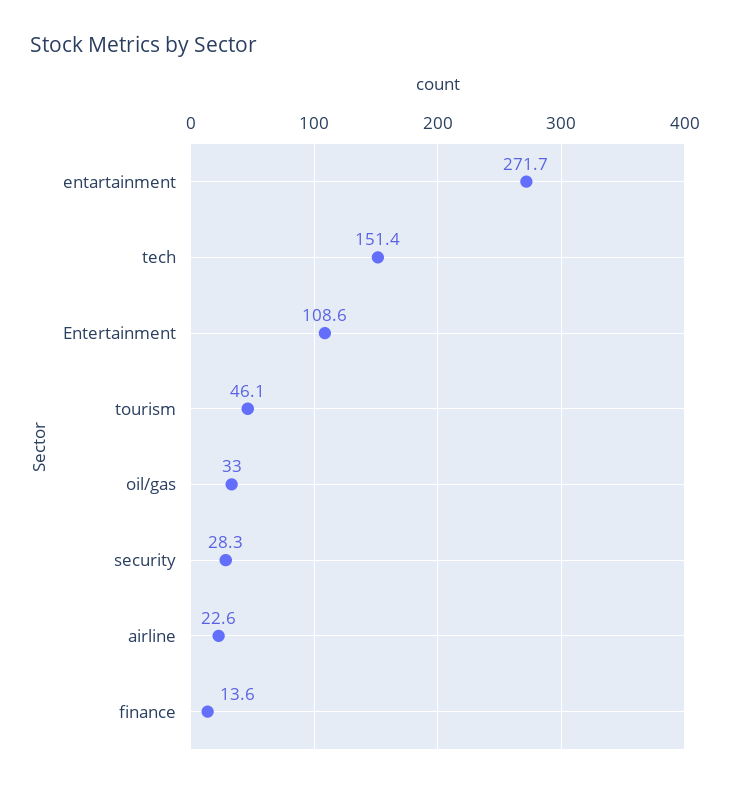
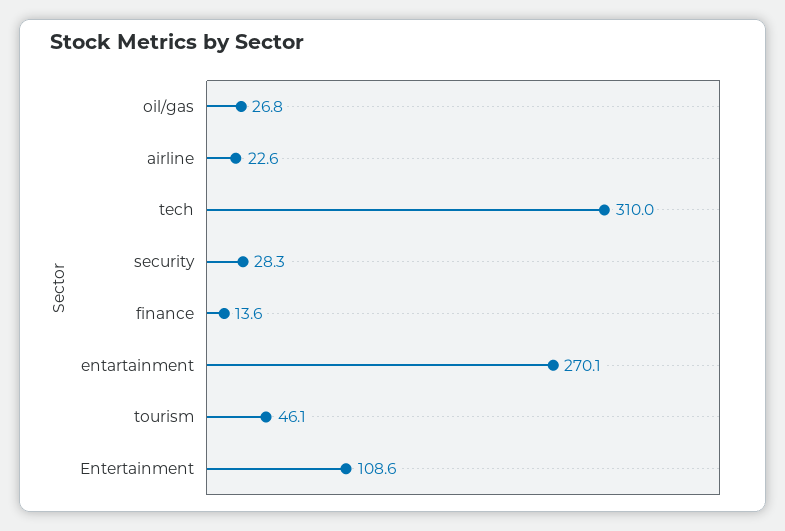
entartainment: 271.7 -> 270.1
tech: 151.4 -> 310
oil/gas: 33 -> 26.8

